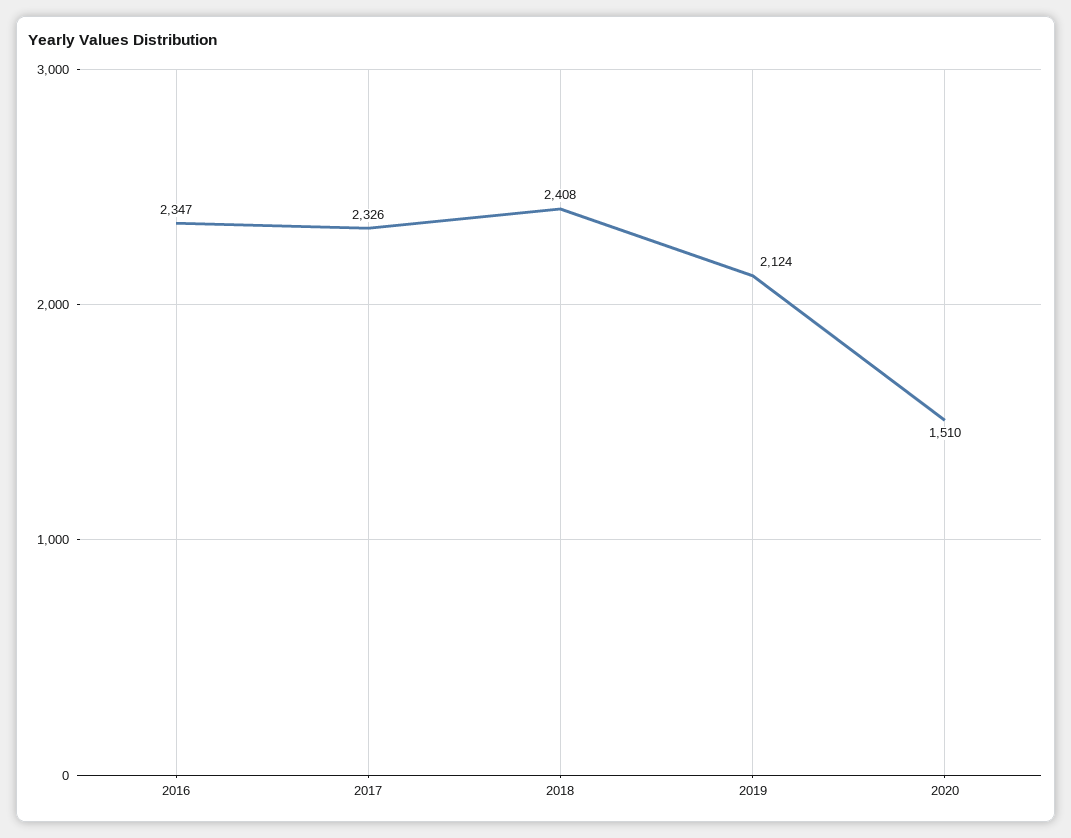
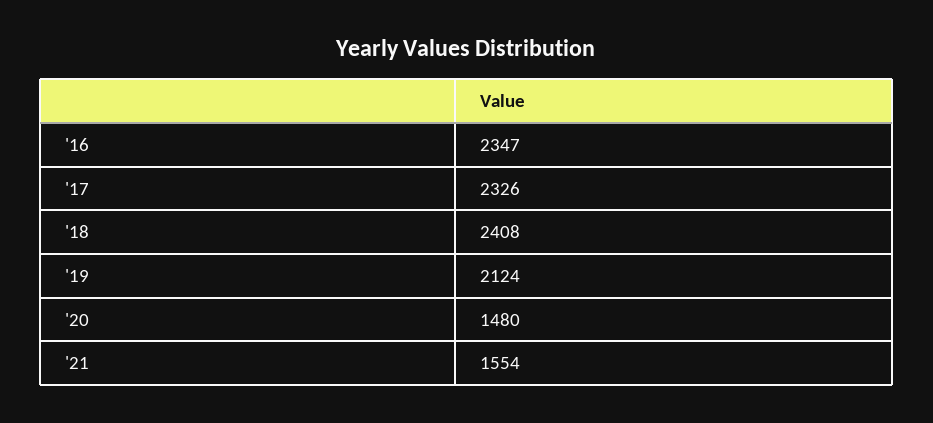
2020: 1510 -> 1480
'21: none -> 1554

